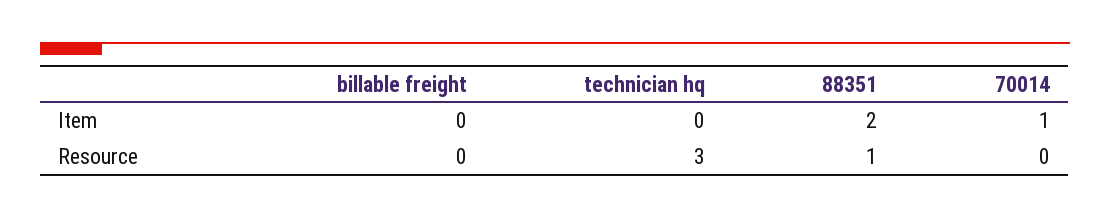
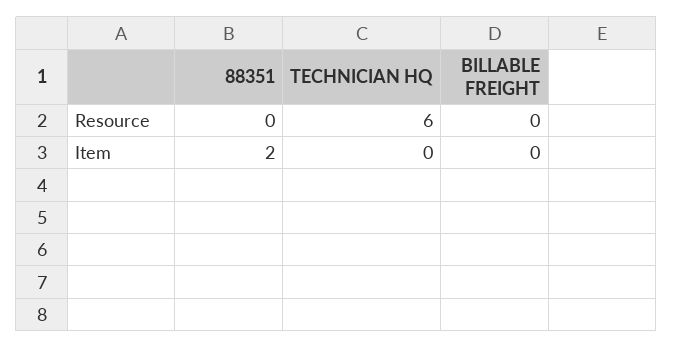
70014, Item: 1 -> none
technician hq, Resource: 3 -> 6
88351, Resource: 1 -> 0
70014, Resource: 0 -> none

